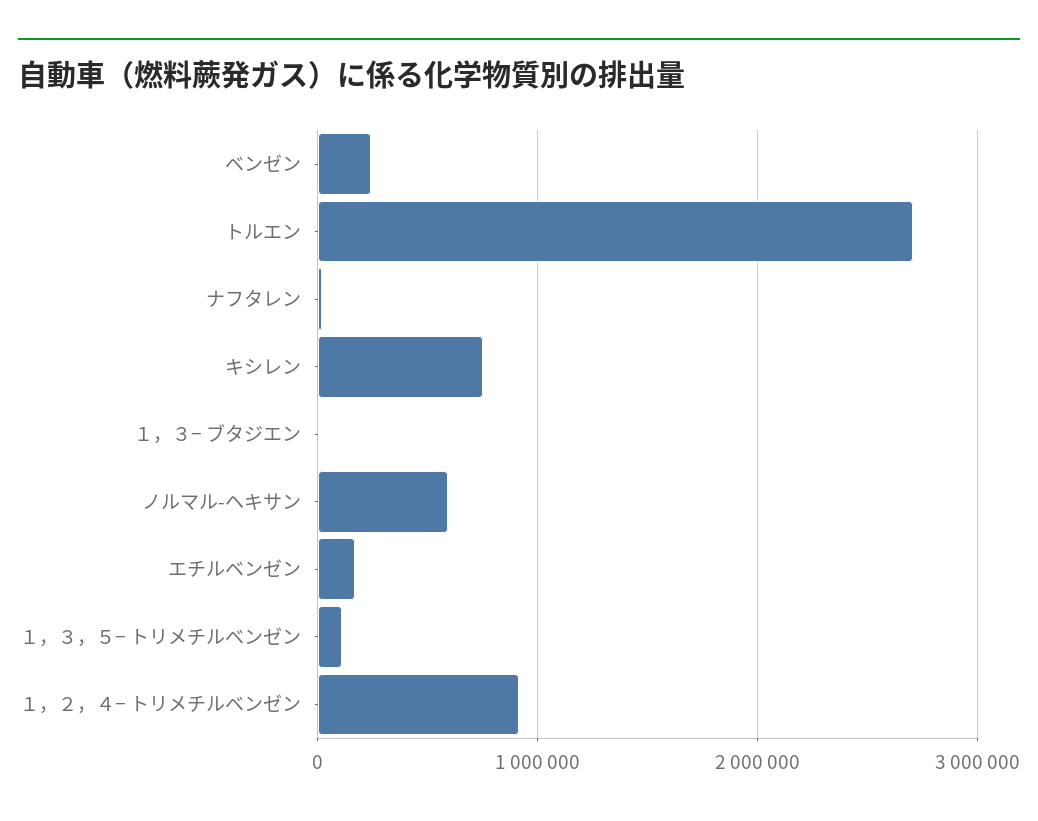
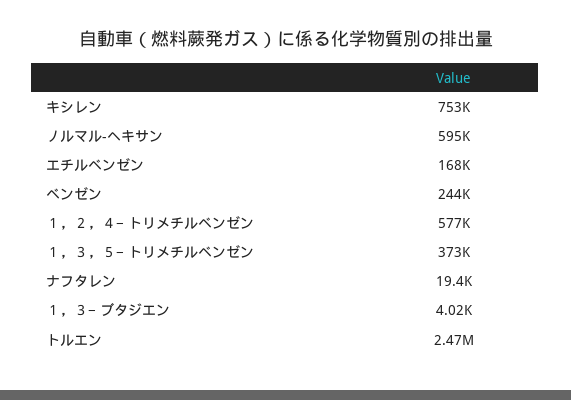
トルエン: 2700000 -> 2470000
１，３，５− トリメチルベンゼン: 100000 -> 373000
１，２，４− トリメチルベンゼン: 900000 -> 577000

